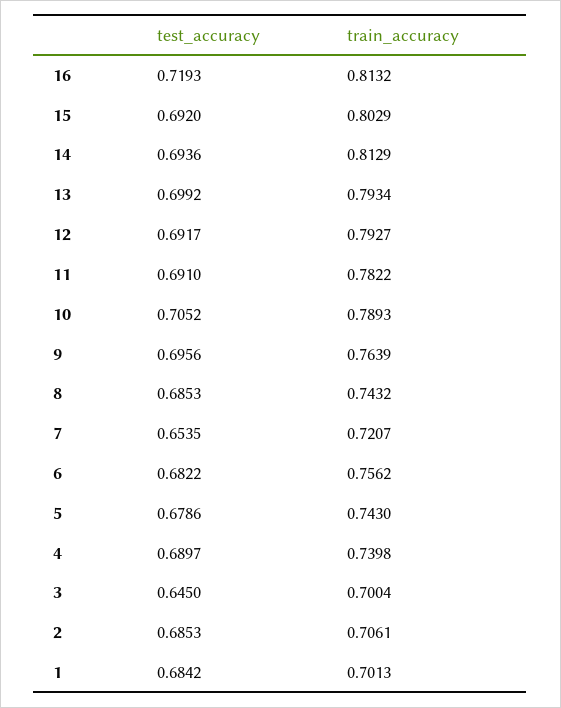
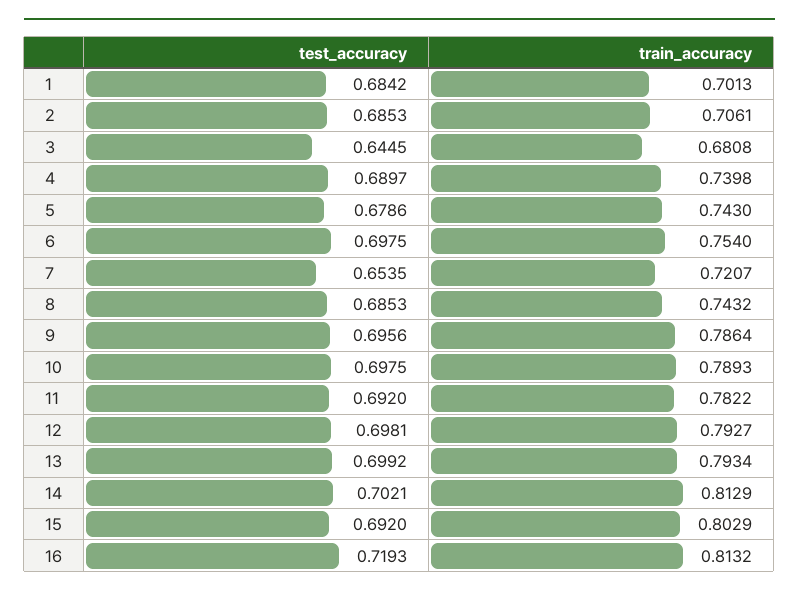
test_accuracy, 14: 0.6936 -> 0.7021
test_accuracy, 12: 0.6917 -> 0.6981
test_accuracy, 11: 0.691 -> 0.692
test_accuracy, 10: 0.7052 -> 0.6975
train_accuracy, 9: 0.7639 -> 0.7864
test_accuracy, 6: 0.6822 -> 0.6975
train_accuracy, 6: 0.7562 -> 0.754
test_accuracy, 3: 0.645 -> 0.6445
train_accuracy, 3: 0.7004 -> 0.6808

